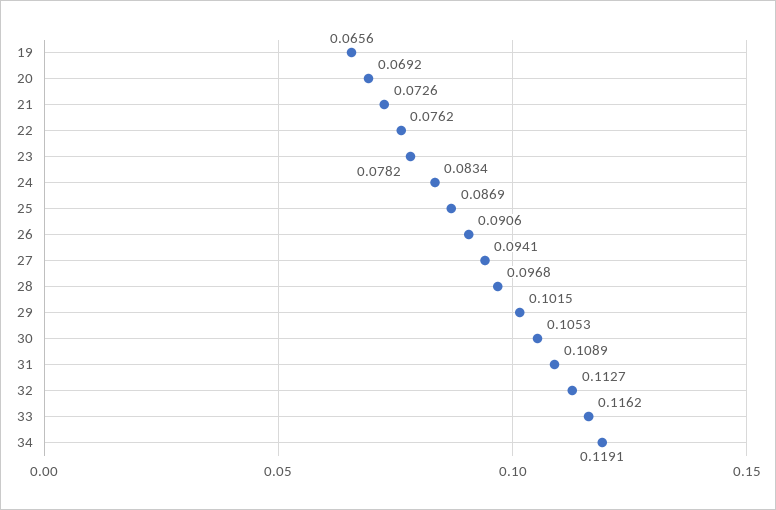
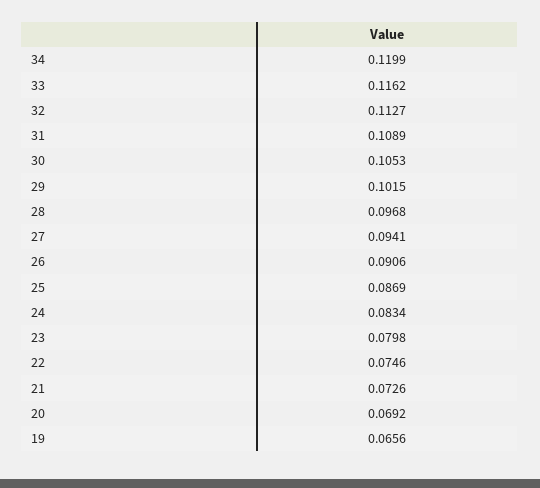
22: 0.0762 -> 0.0746
23: 0.0782 -> 0.0798
34: 0.1191 -> 0.1199

